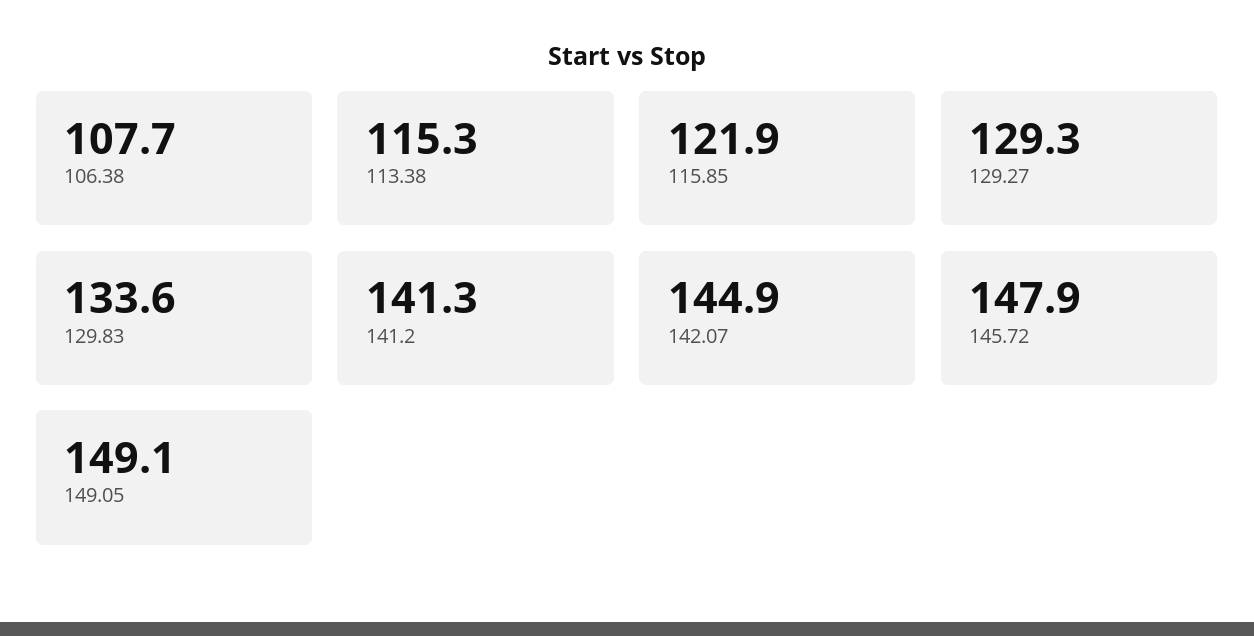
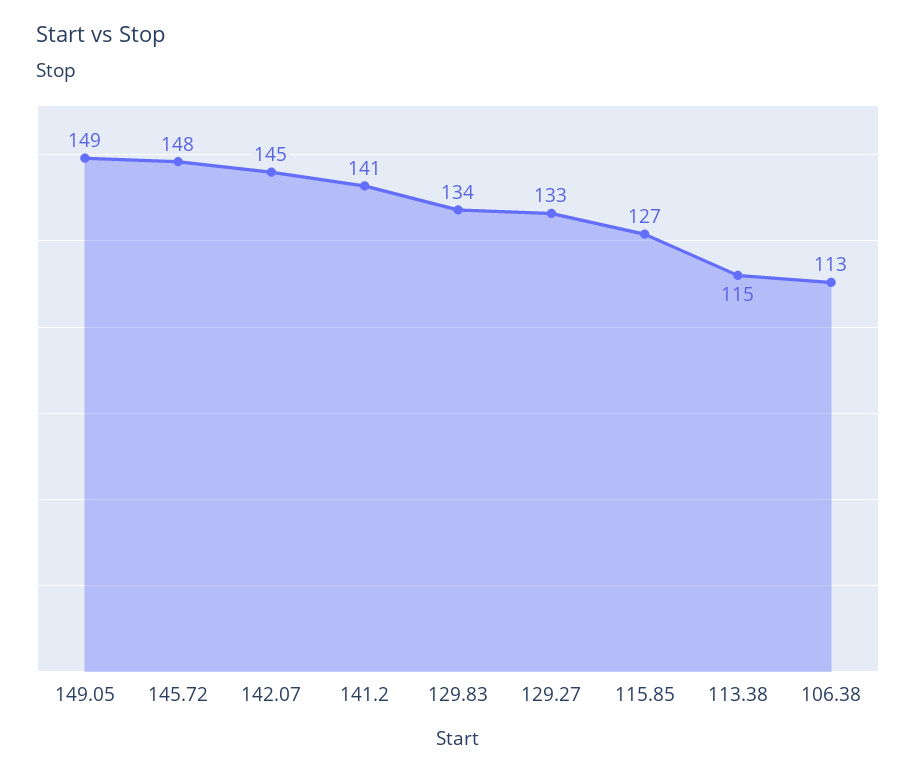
106.38: 107.7 -> 113
115.85: 121.9 -> 127
129.27: 129.3 -> 133

